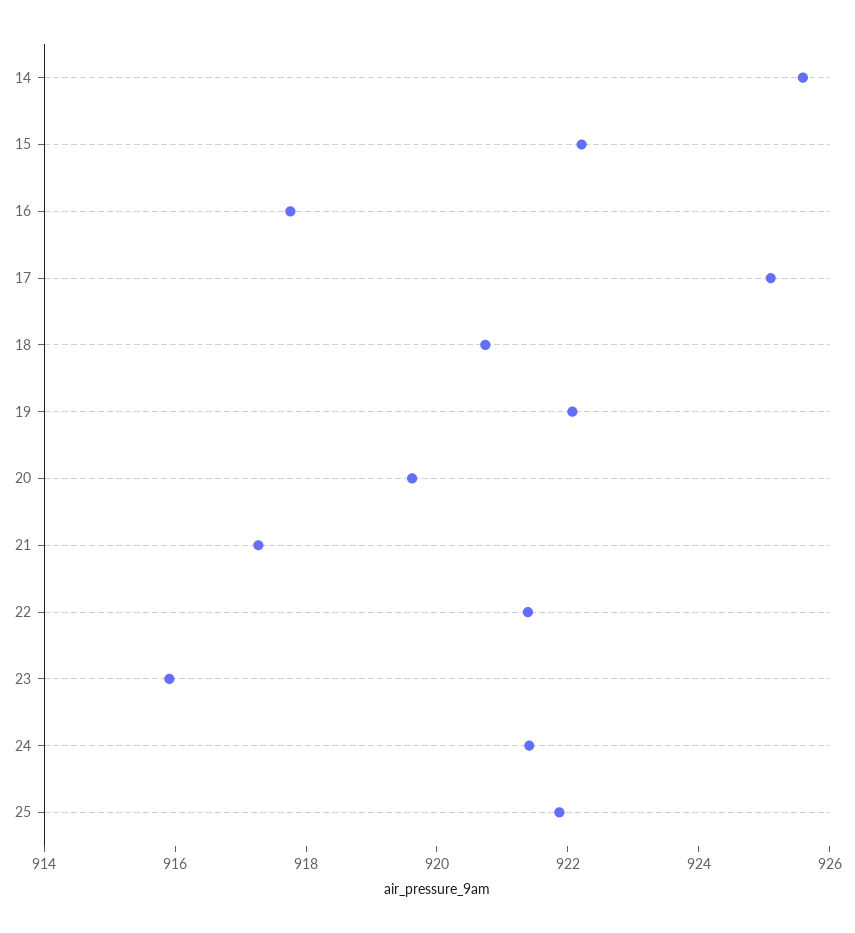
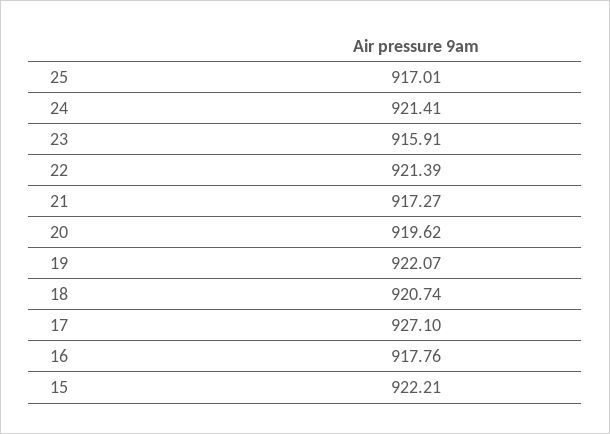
14: 925.5 -> none
17: 925 -> 927.1
25: 922 -> 917.01

